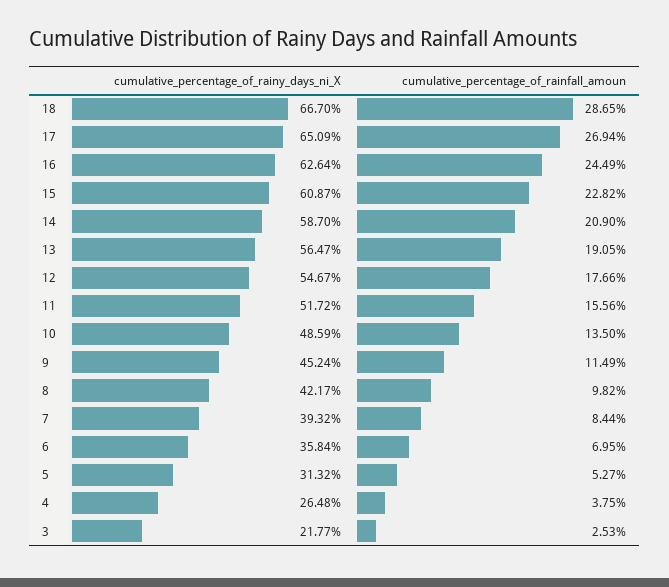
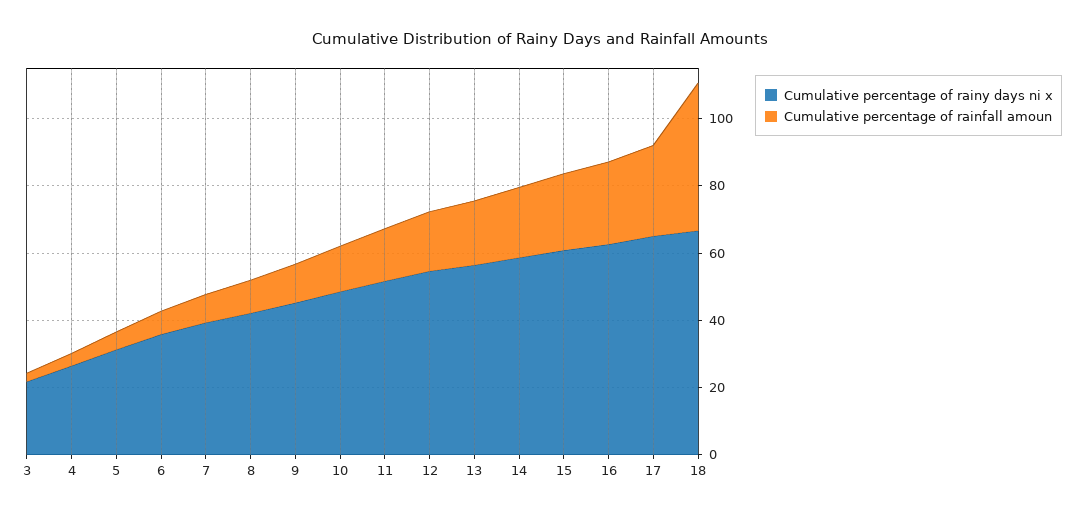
cumulative_percentage_of_rainfall_amoun, 18: 28.65 -> 45

